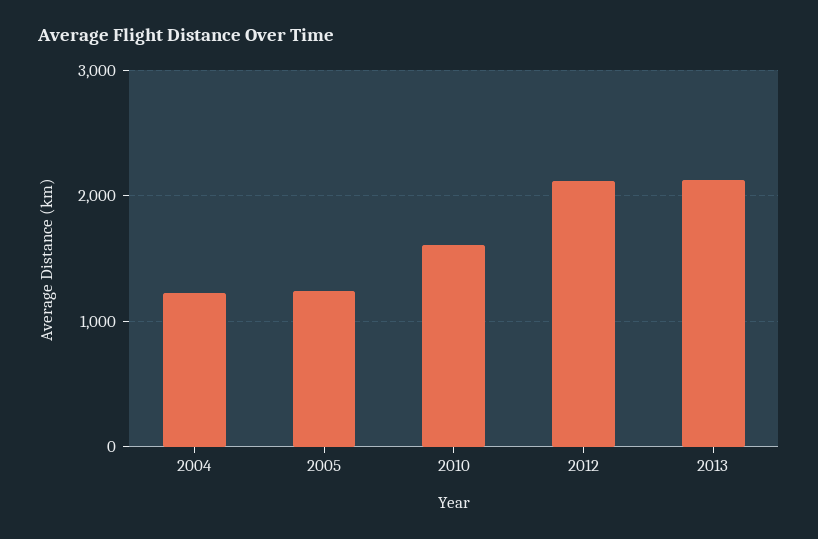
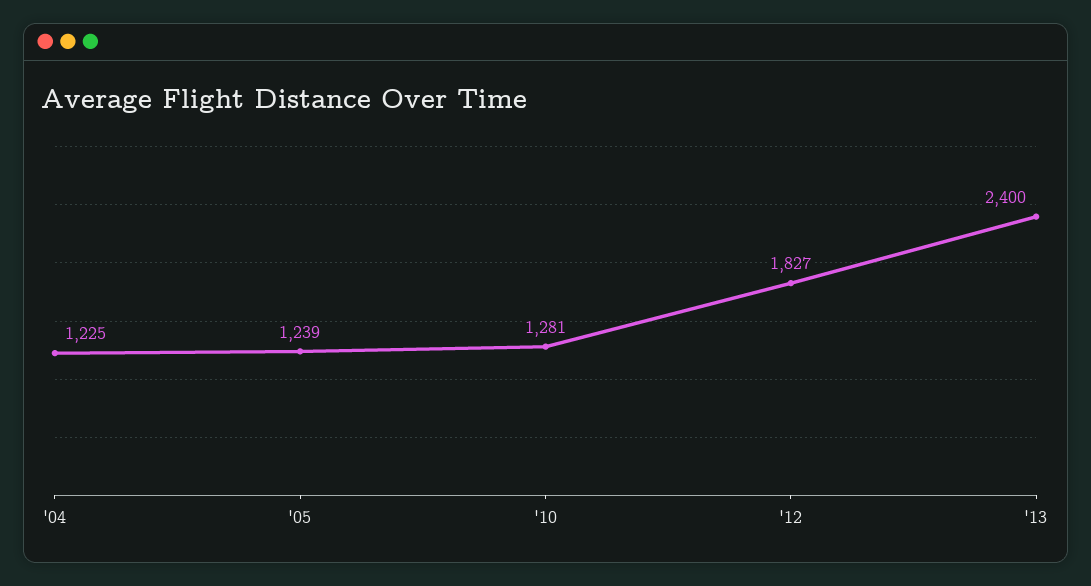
2010: 1600 -> 1281
2012: 2100 -> 1827
2013: 2100 -> 2400

